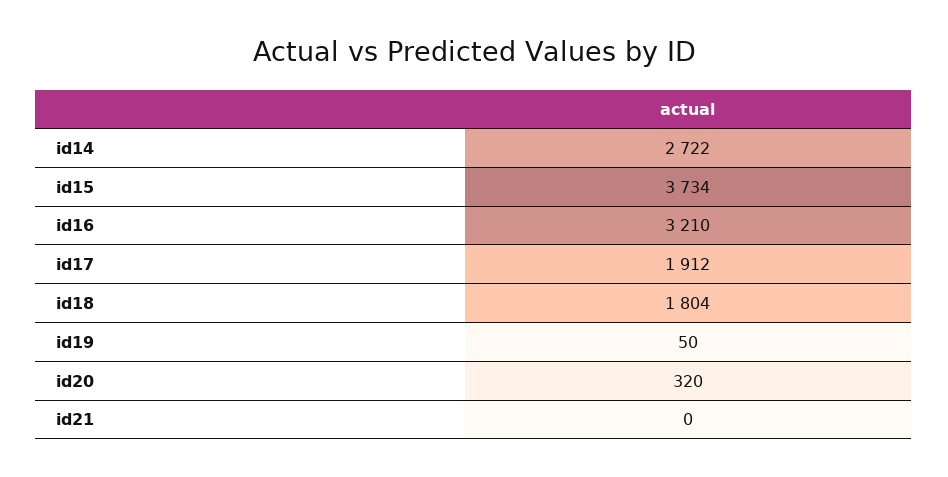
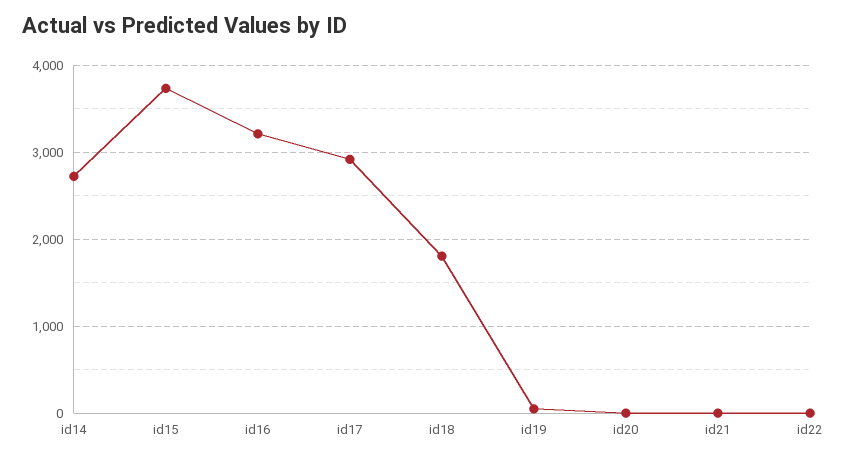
id17: 1912 -> 2900
id20: 320 -> 0
id22: none -> 0

